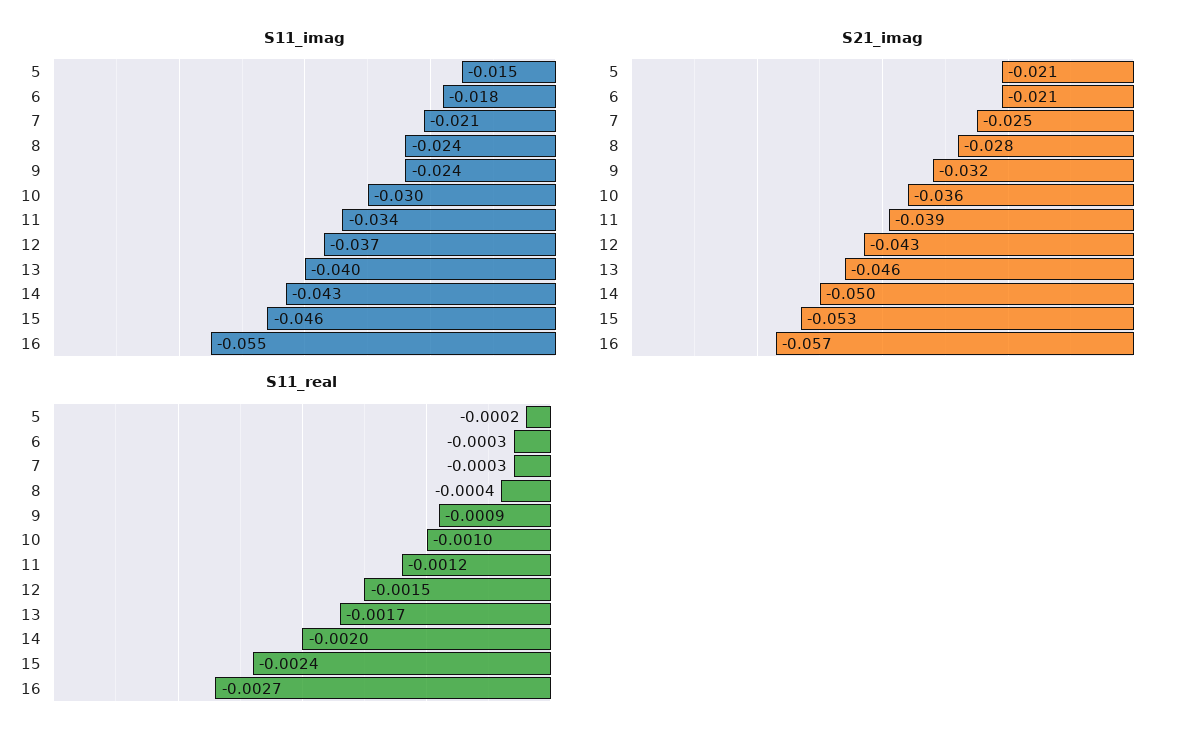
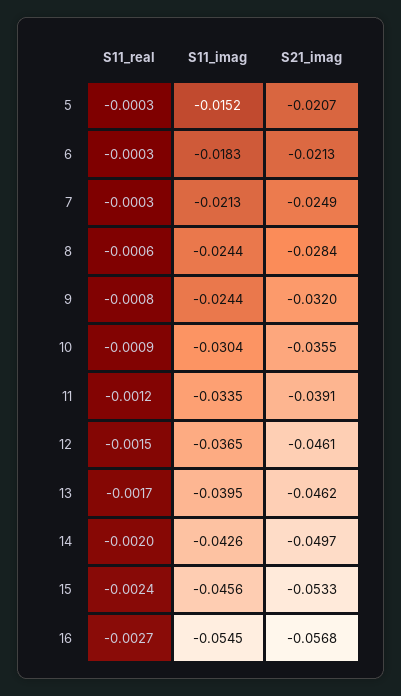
S21_imag, 12: -0.043 -> -0.0461
S11_real, 5: -0.0002 -> -0.0003
S11_real, 8: -0.0004 -> -0.0006
S11_real, 9: -0.0009 -> -0.0008
S11_real, 10: -0.001 -> -0.0009

